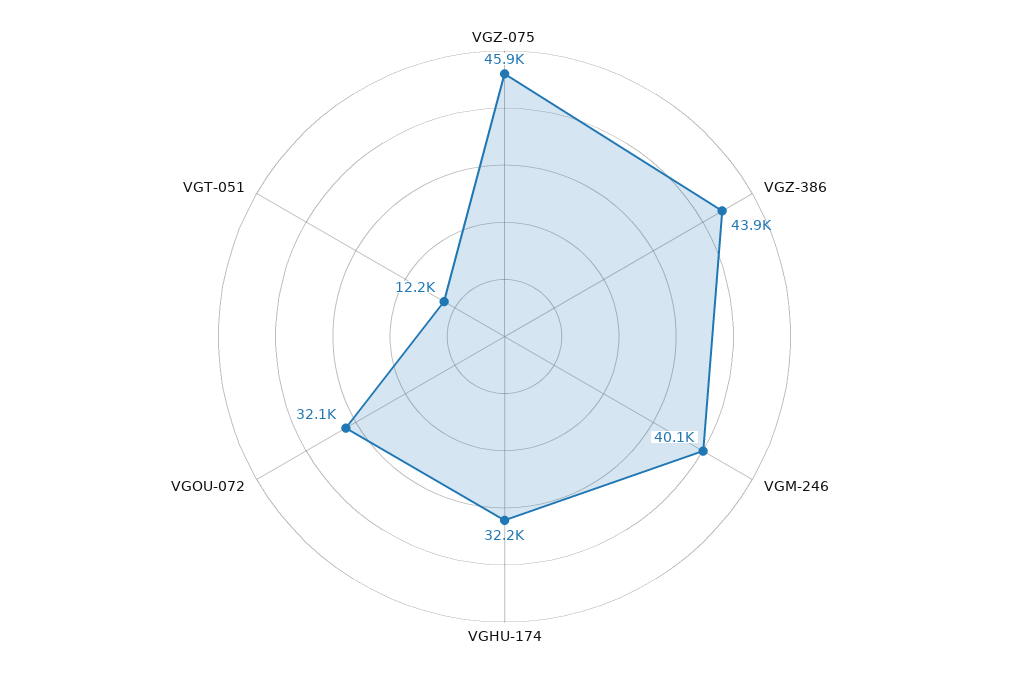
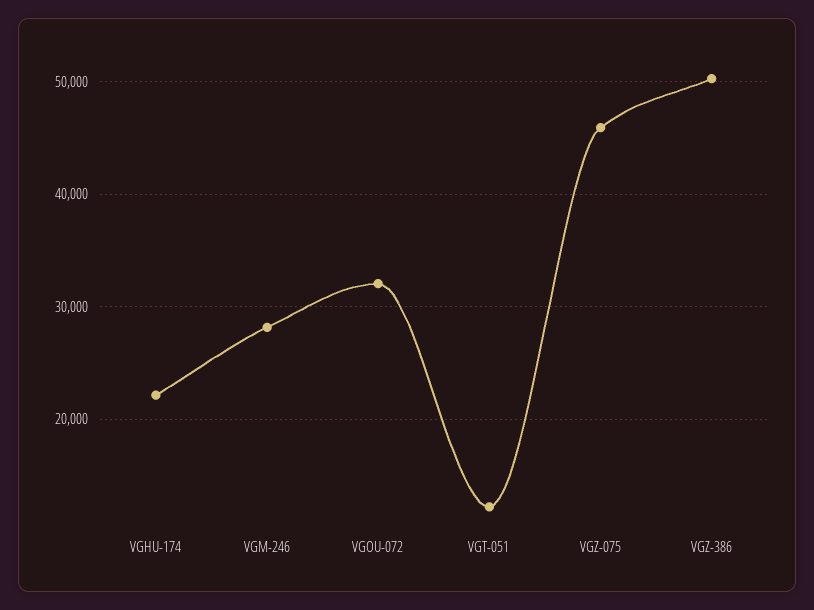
VGZ-386: 43900 -> 50000
VGM-246: 40100 -> 28000
VGHU-174: 32200 -> 22000

